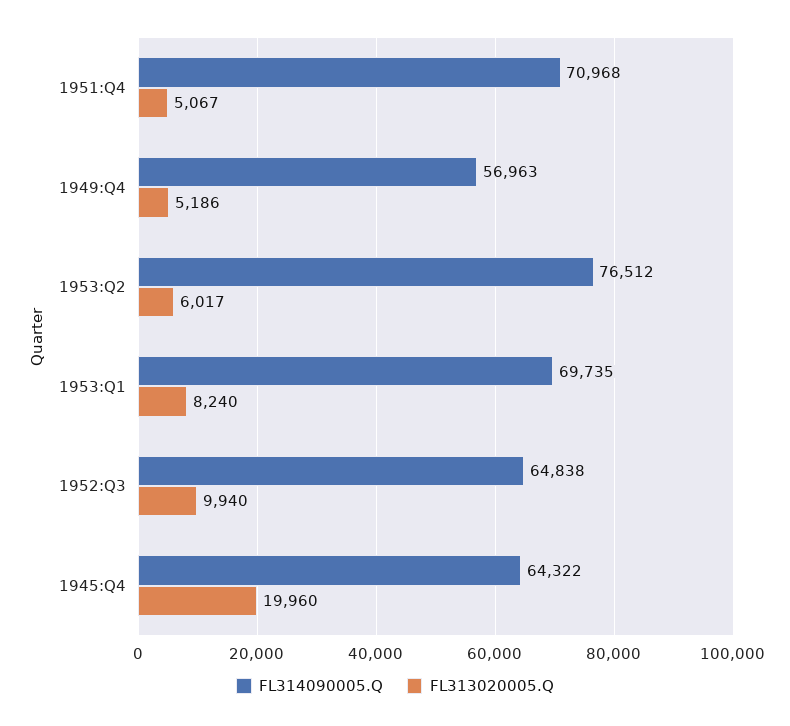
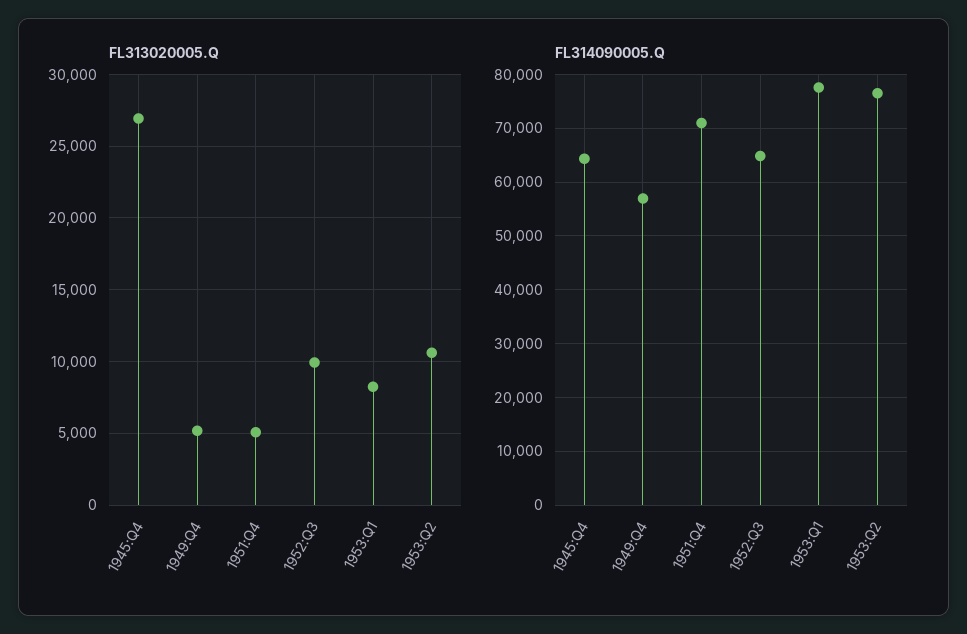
FL313020005.Q, 1953:Q2: 6017 -> 10500
FL314090005.Q, 1953:Q1: 69735 -> 78000
FL313020005.Q, 1945:Q4: 19960 -> 27000

